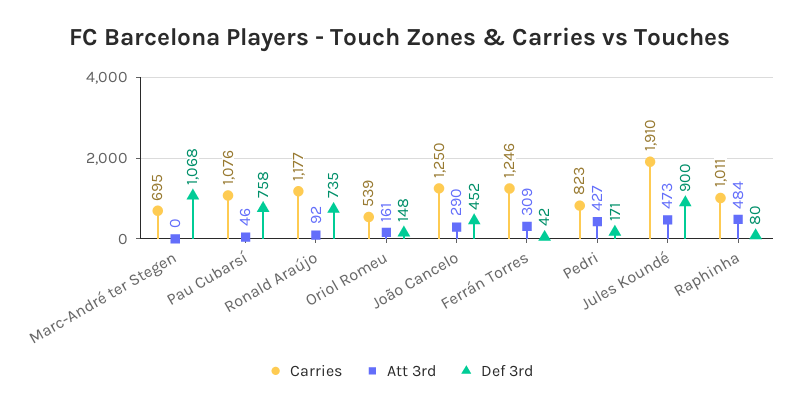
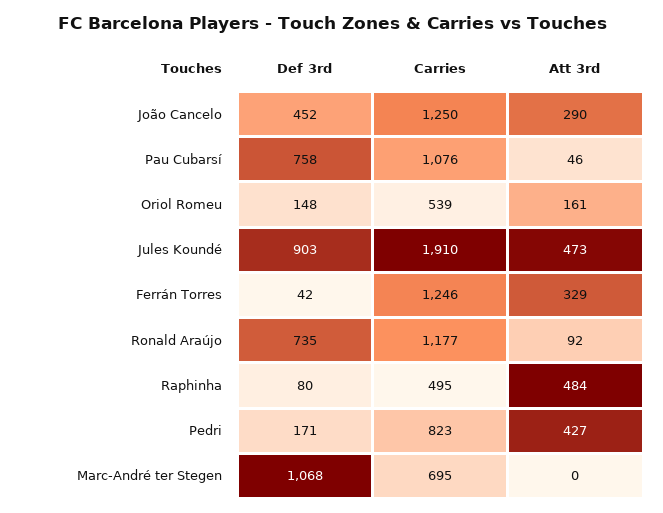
Att 3rd, Ferrán Torres: 309 -> 329
Def 3rd, Jules Koundé: 900 -> 903
Carries, Raphinha: 1011 -> 495

